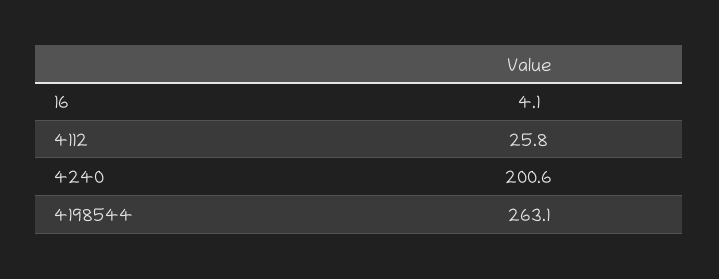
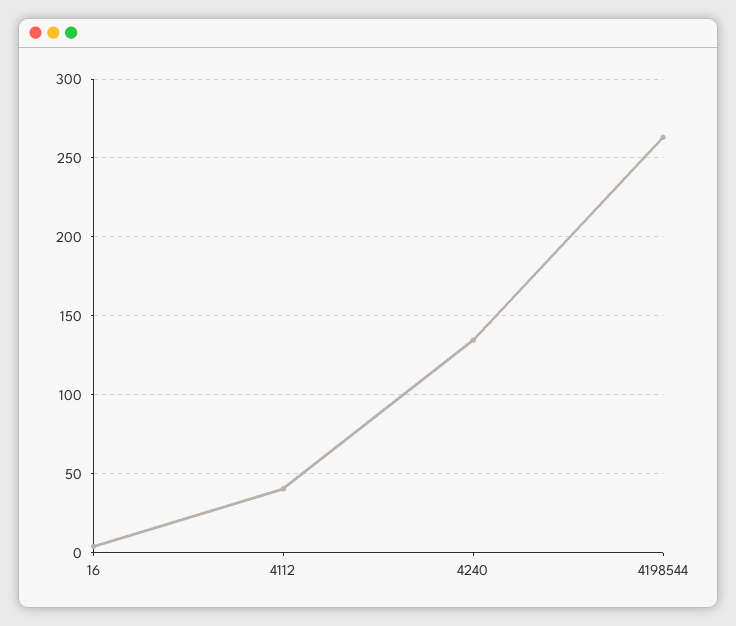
4112: 25.8 -> 40
4240: 200.6 -> 135

